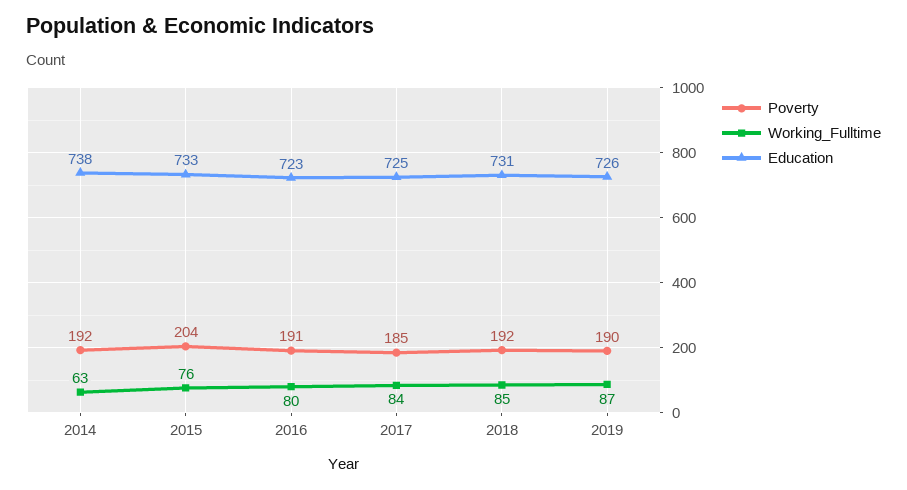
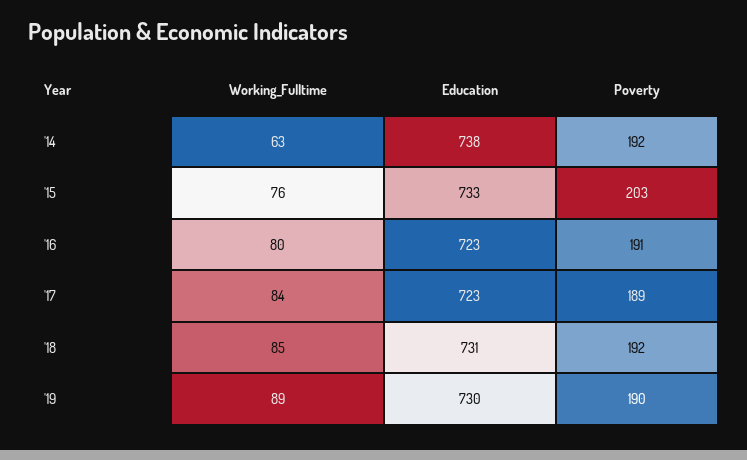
Poverty, 2015: 204 -> 203
Poverty, 2017: 185 -> 189
Education, 2017: 725 -> 723
Working_Fulltime, 2019: 87 -> 89
Education, 2019: 726 -> 730

